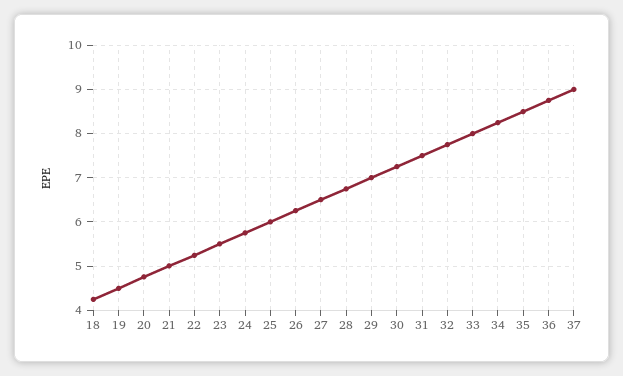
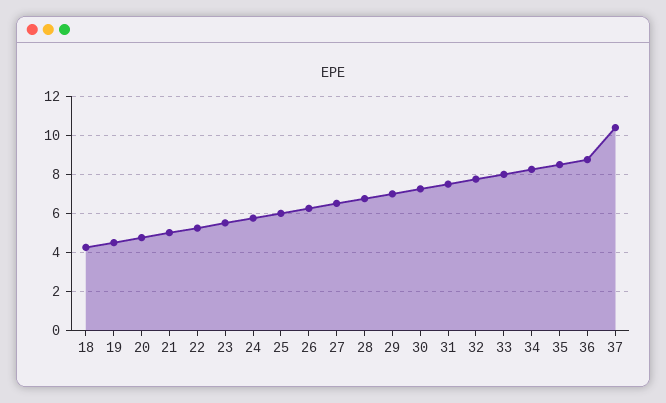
37: 9 -> 10.5

